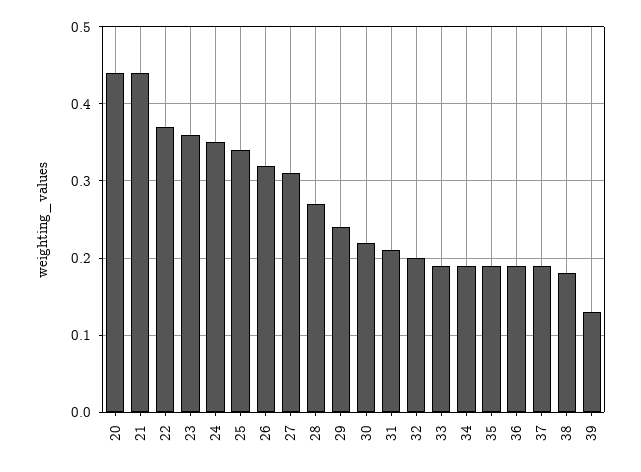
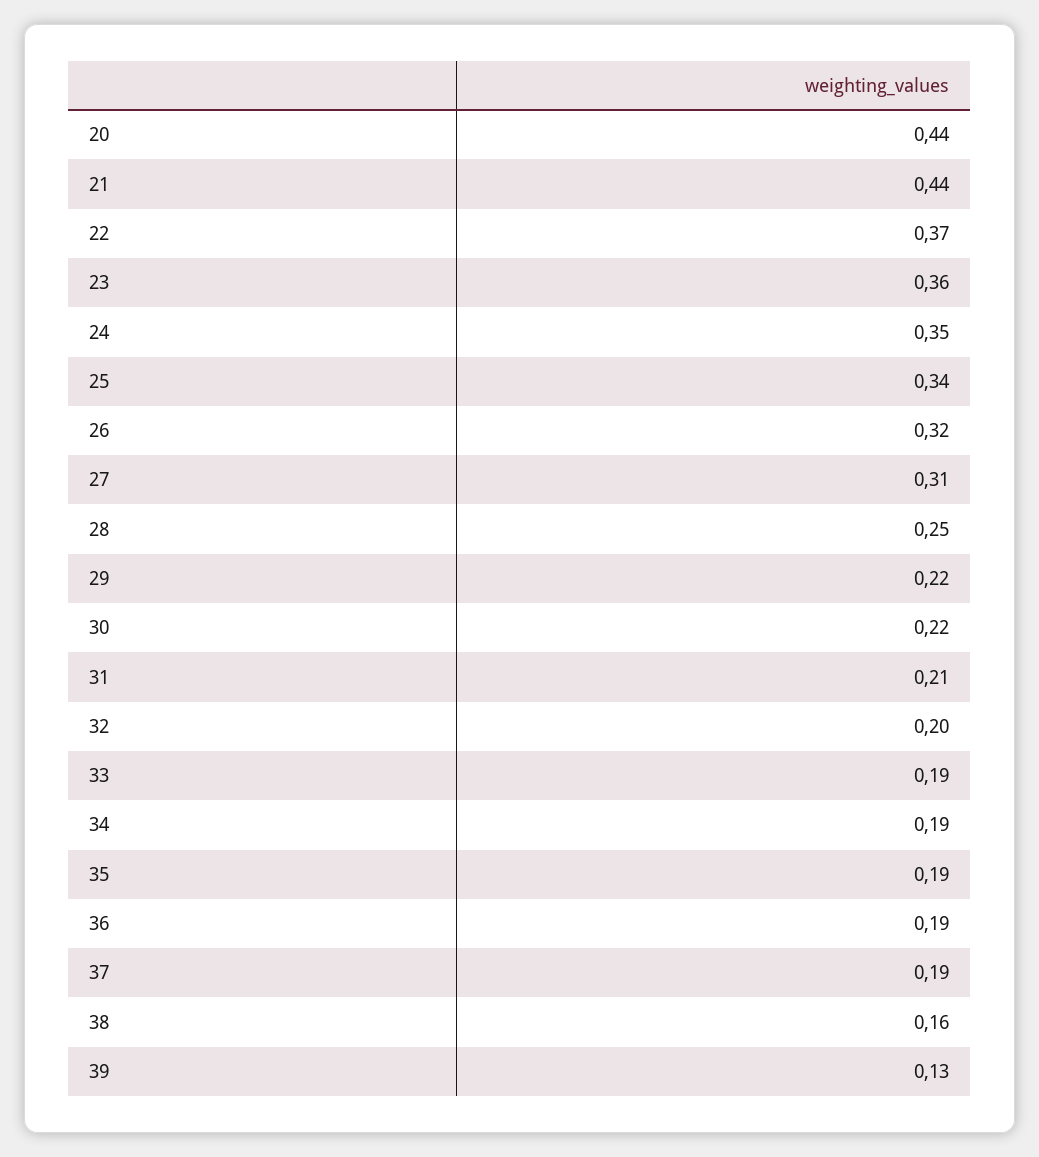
28: 0.27 -> 0.25
29: 0.24 -> 0.22
38: 0.18 -> 0.16

